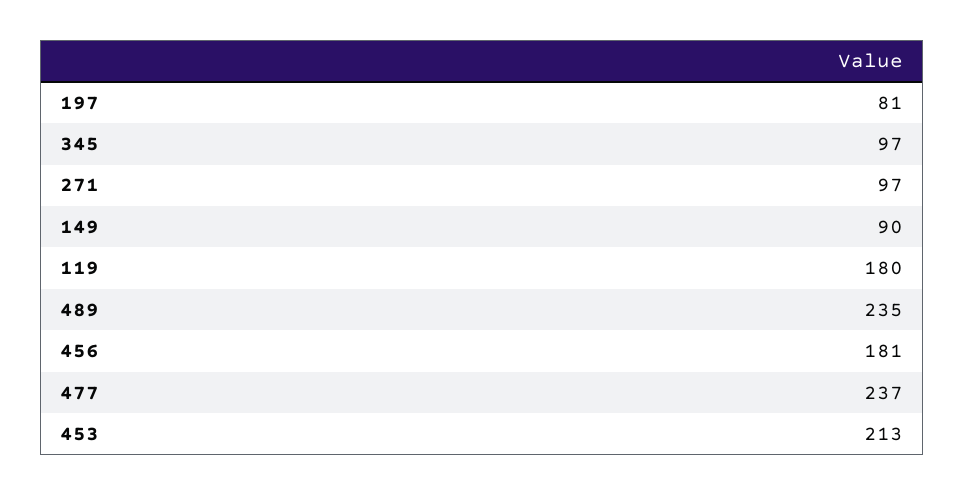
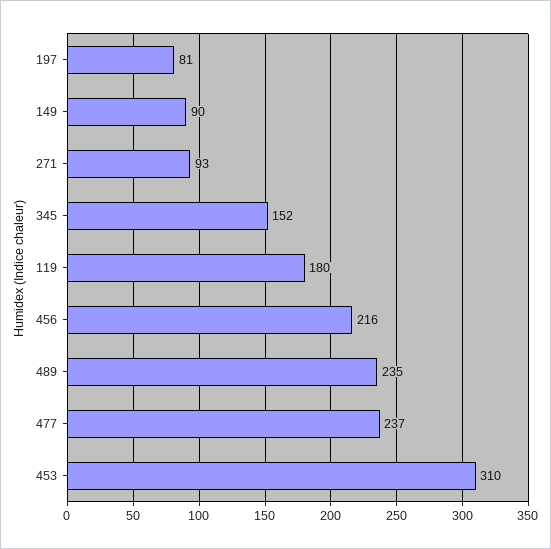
345: 97 -> 152
271: 97 -> 93
456: 181 -> 216
453: 213 -> 310

